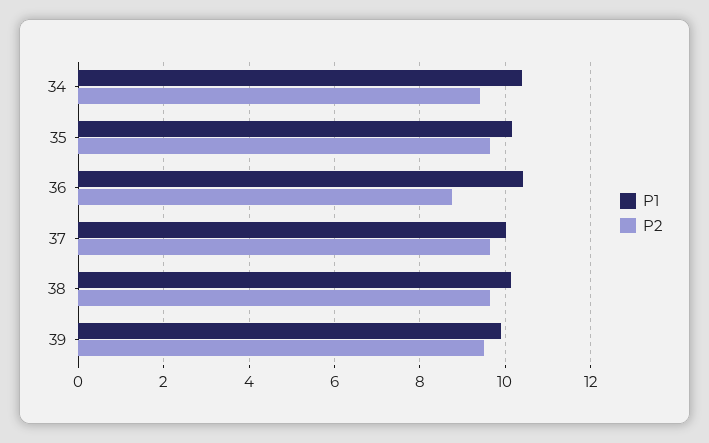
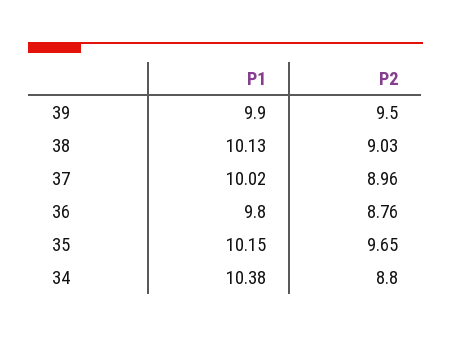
P2, 34: 9.4 -> 8.8
P1, 36: 10.4 -> 9.8
P2, 37: 9.6 -> 8.96
P2, 38: 9.6 -> 9.03

